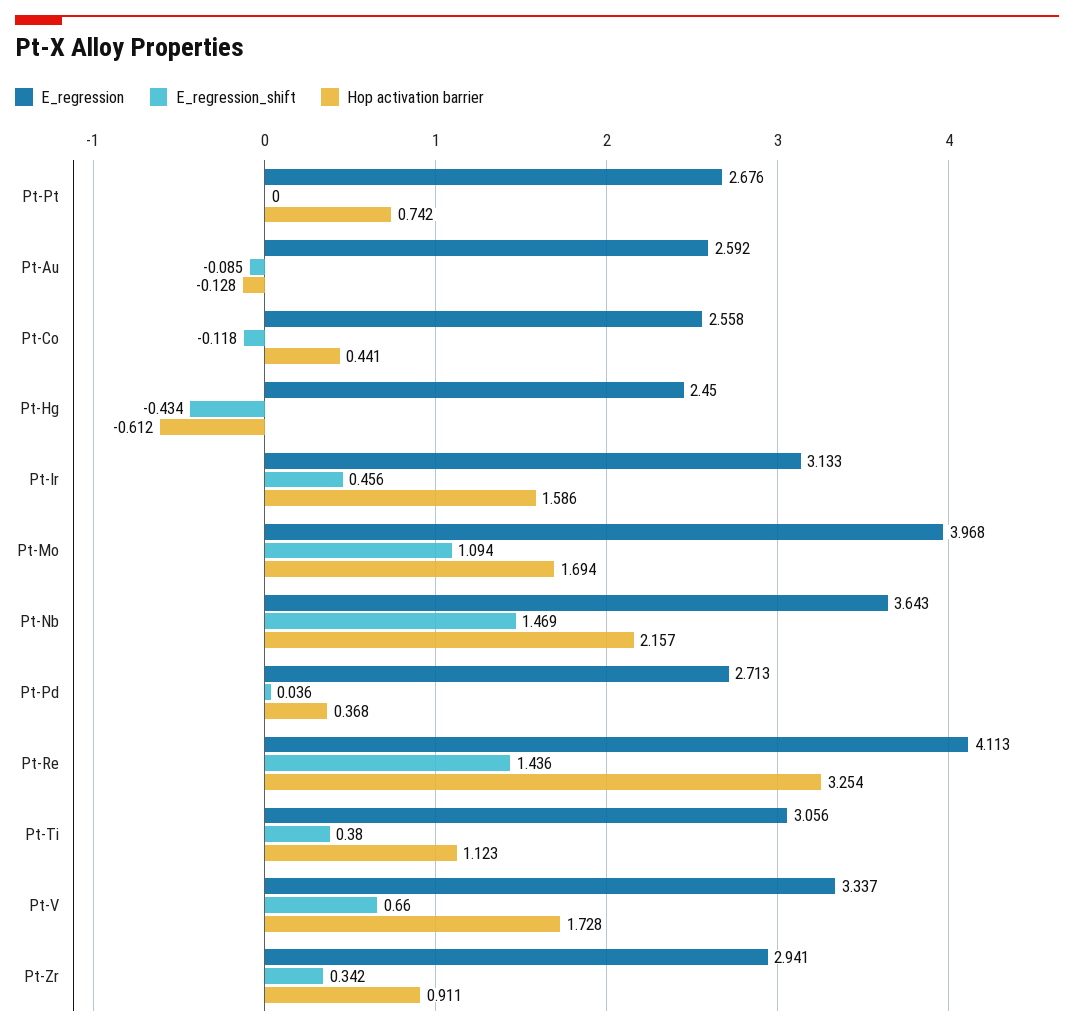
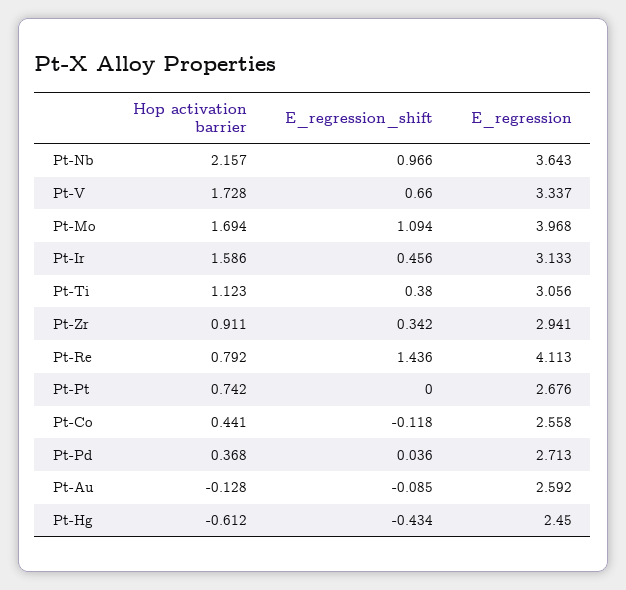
E_regression_shift, Pt-Nb: 1.469 -> 0.966
Hop activation barrier, Pt-Re: 3.254 -> 0.792

